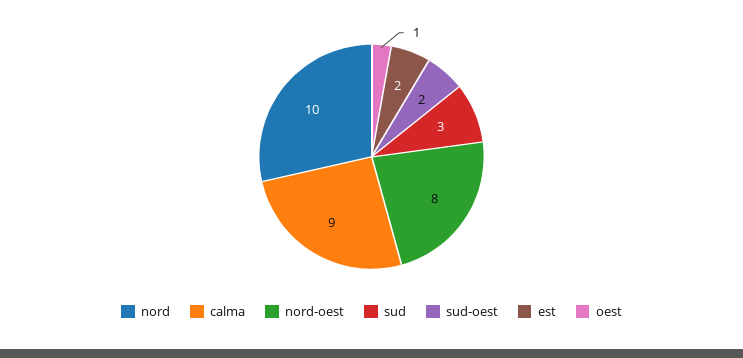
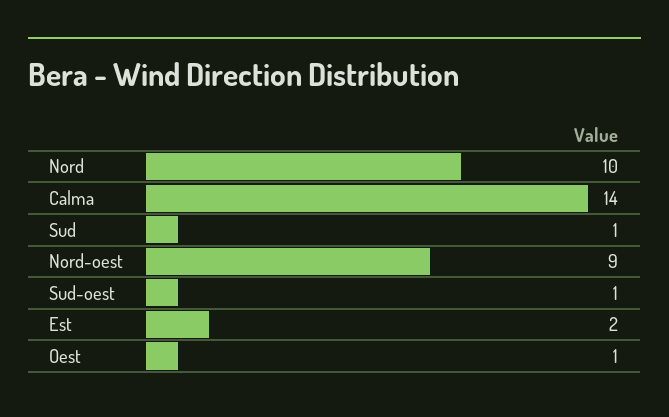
calma: 9 -> 14
nord-oest: 8 -> 9
sud: 3 -> 1
sud-oest: 2 -> 1

